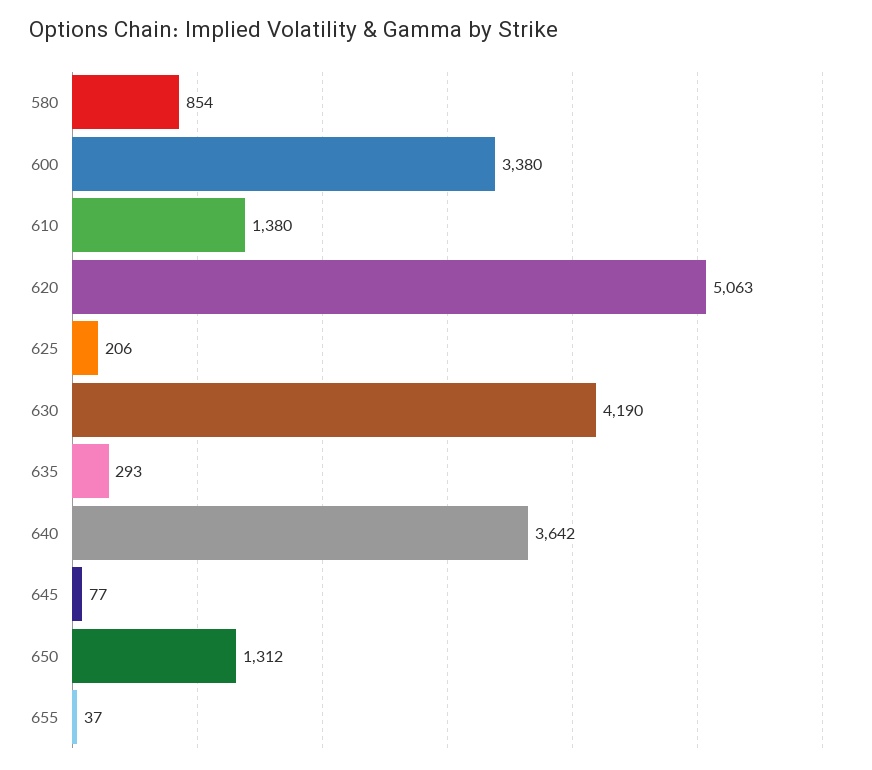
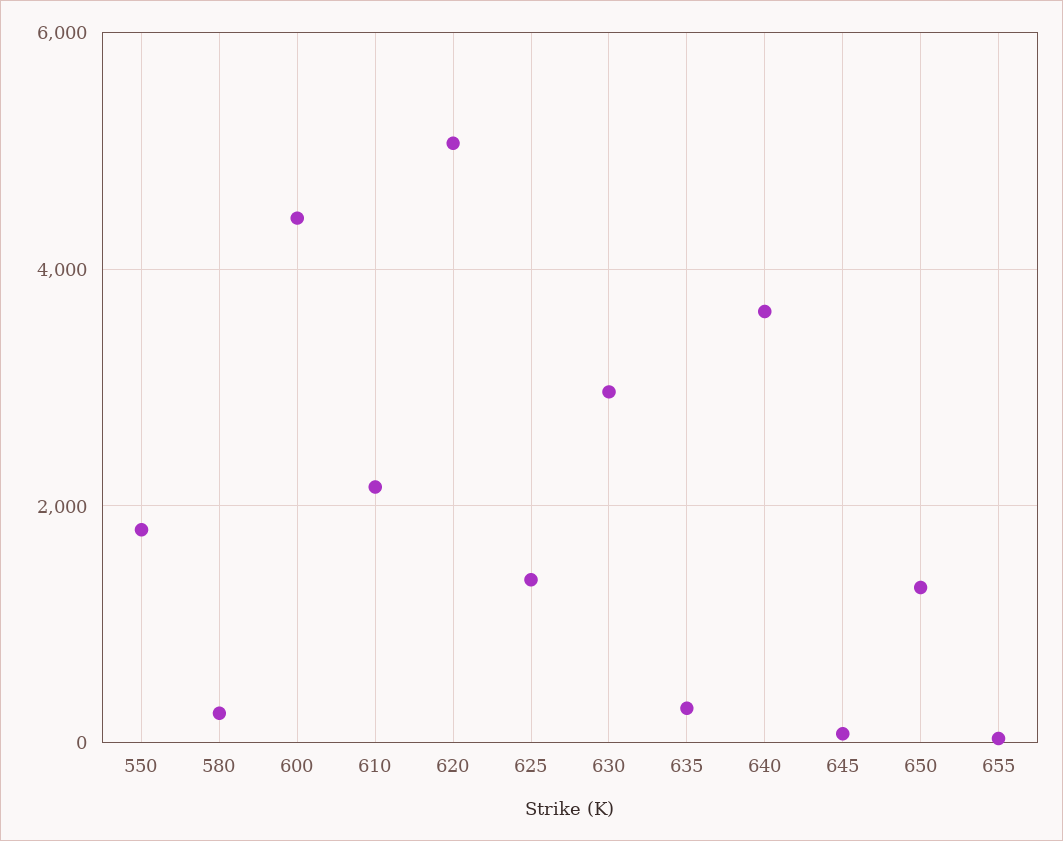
580: 854 -> 200
600: 3380 -> 4400
610: 1380 -> 2200
625: 206 -> 1400
630: 4190 -> 3000
550: none -> 1800

